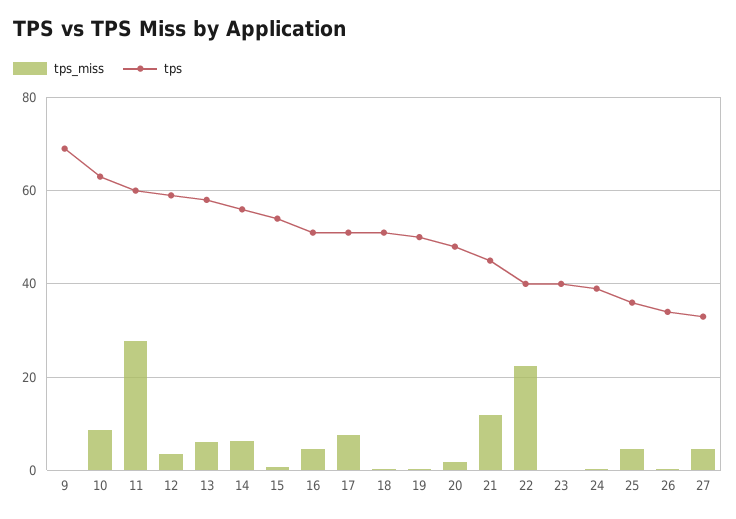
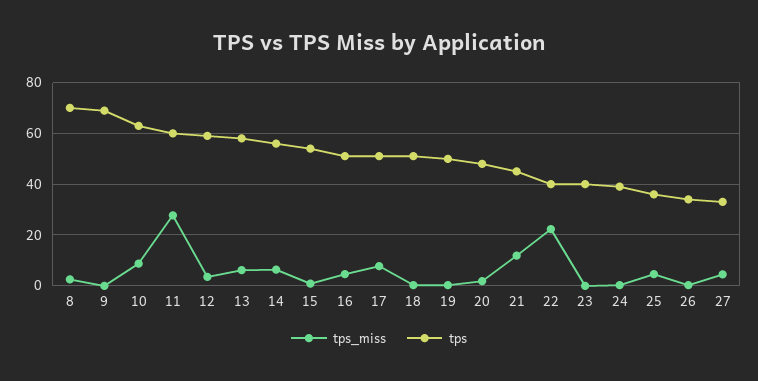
tps_miss, 8: none -> 2.5
tps, 8: none -> 70

